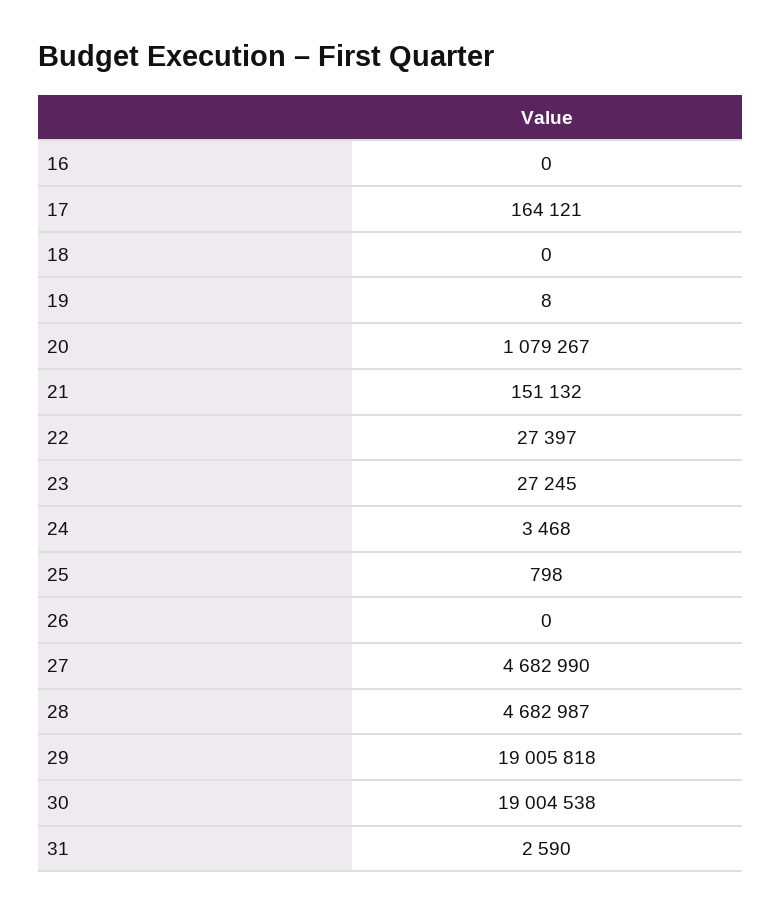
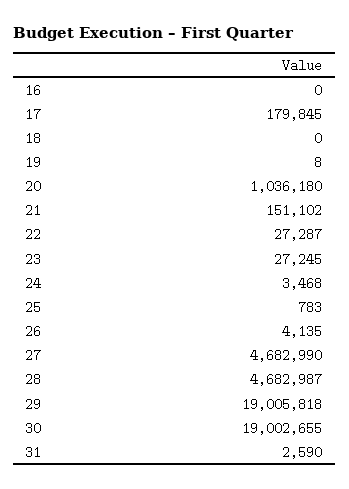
17: 164121 -> 179845
20: 1079267 -> 1036180
21: 151132 -> 151102
22: 27397 -> 27287
25: 798 -> 783
26: 0 -> 4135
30: 19004538 -> 19002655

